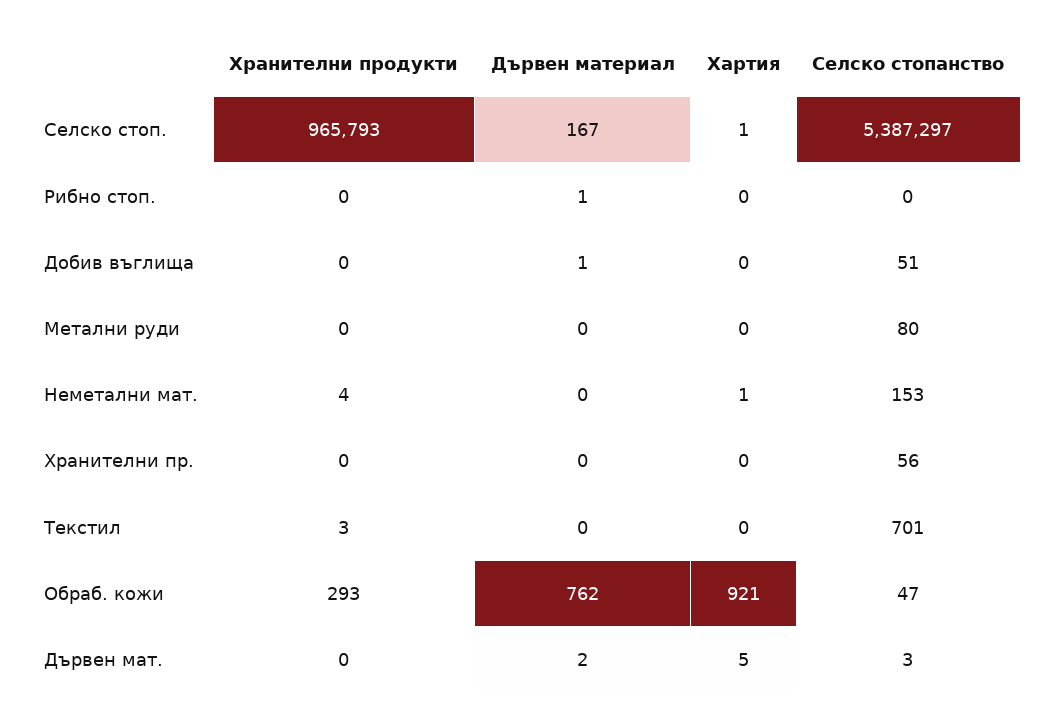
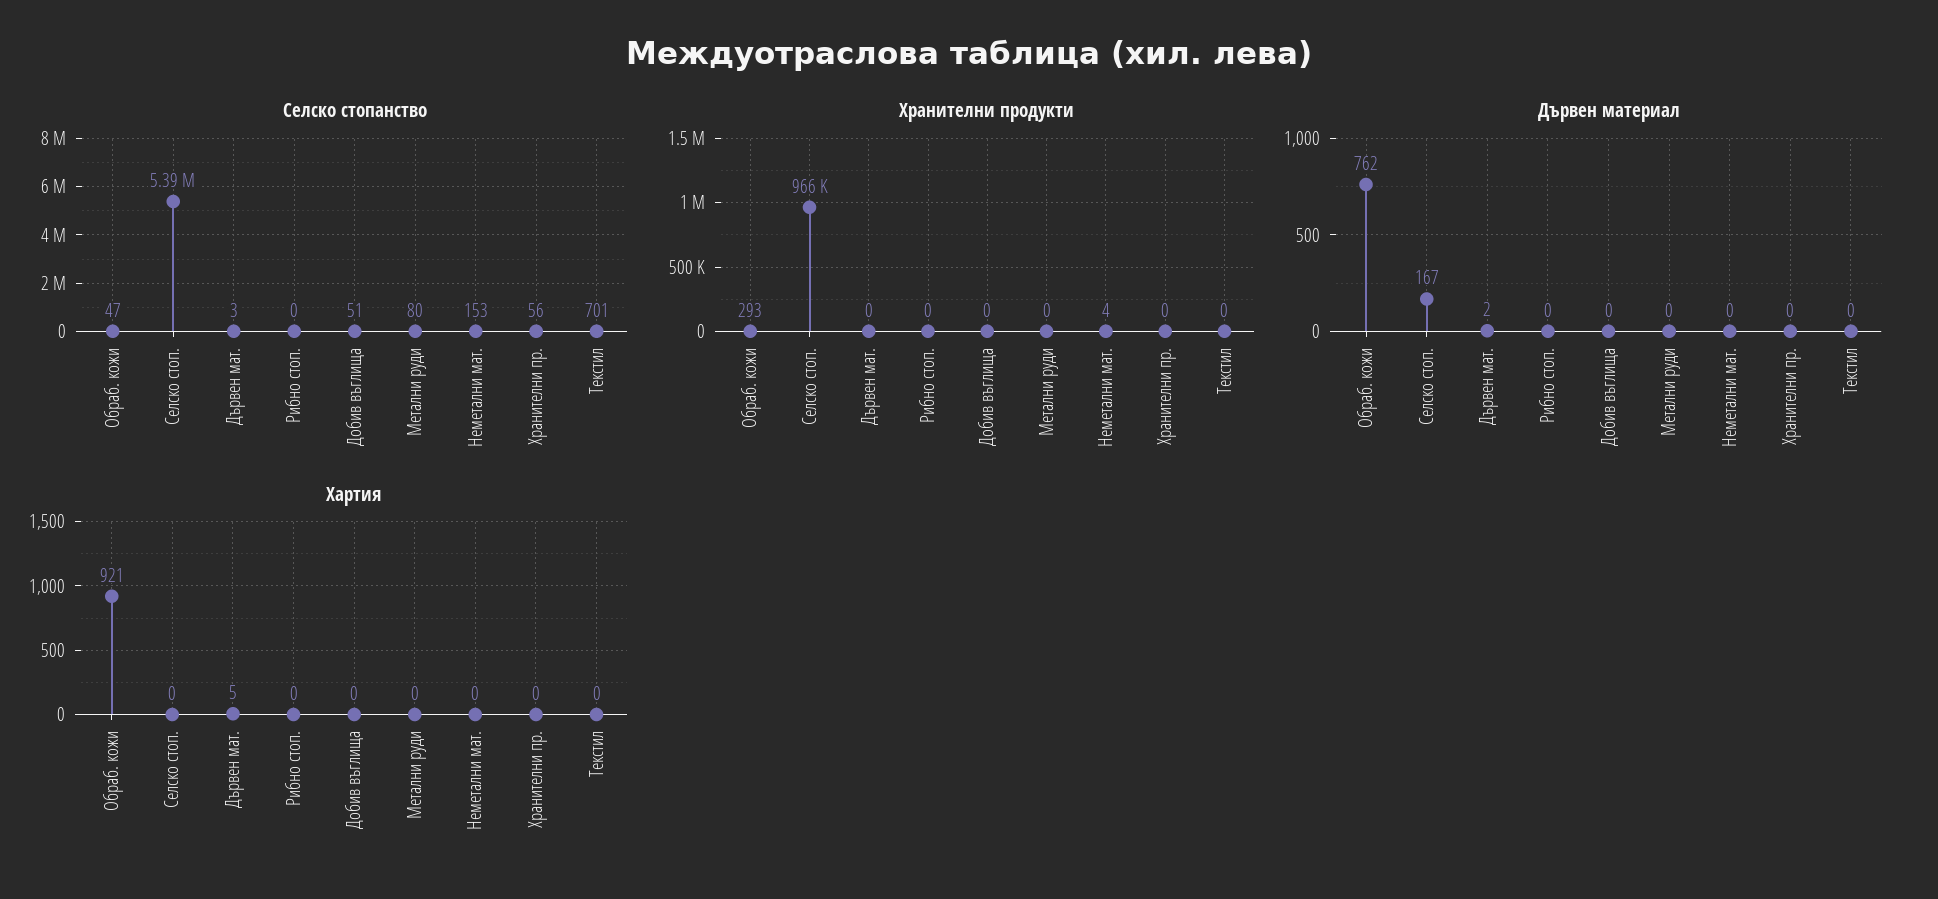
Хартия, Селско стоп.: 1 -> 0
Дървен материал, Рибно стоп.: 1 -> 0
Дървен материал, Добив въглища: 1 -> 0
Хартия, Неметални мат.: 1 -> 0
Хранителни продукти, Текстил: 3 -> 0

